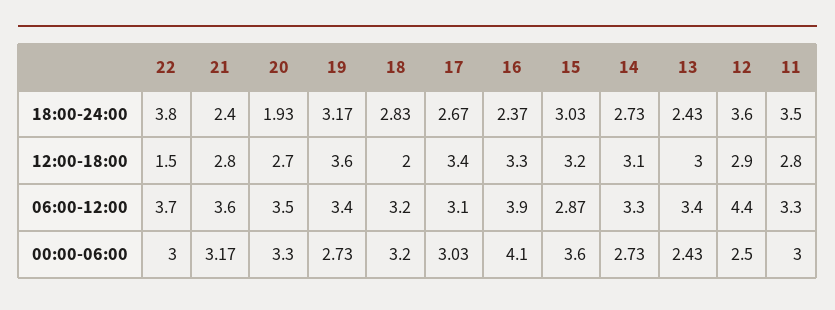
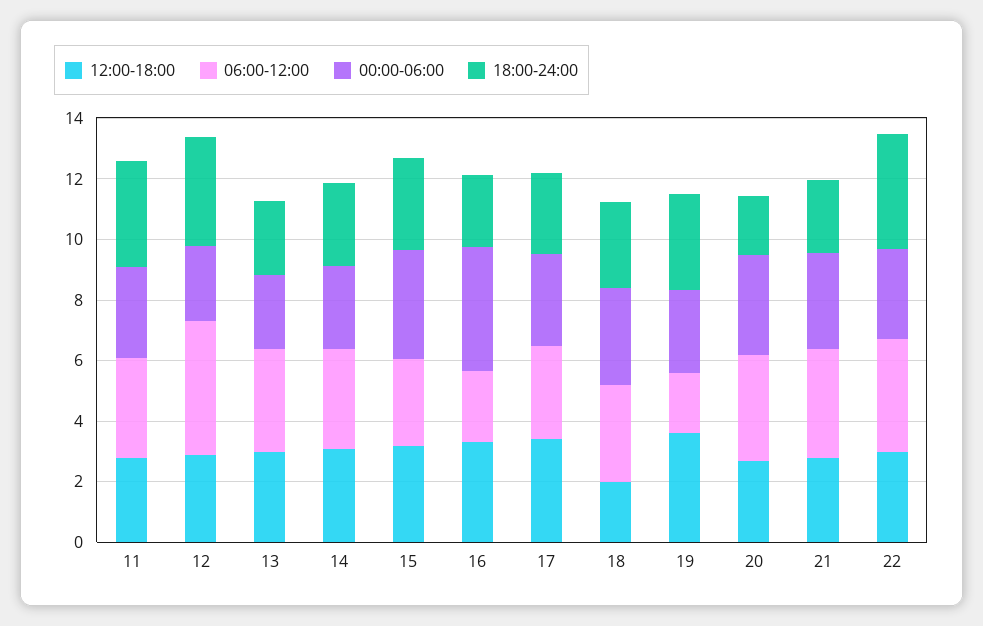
12:00-18:00, 22: 1.5 -> 3
06:00-12:00, 19: 3.4 -> 2
06:00-12:00, 16: 3.9 -> 2.5

